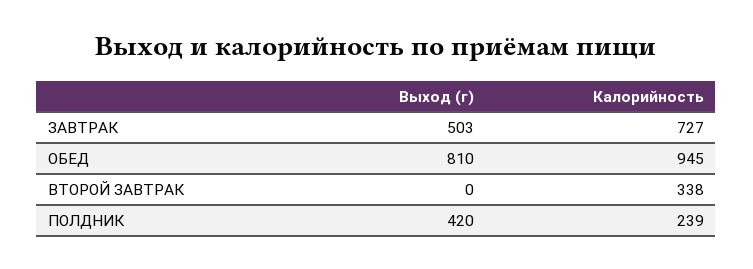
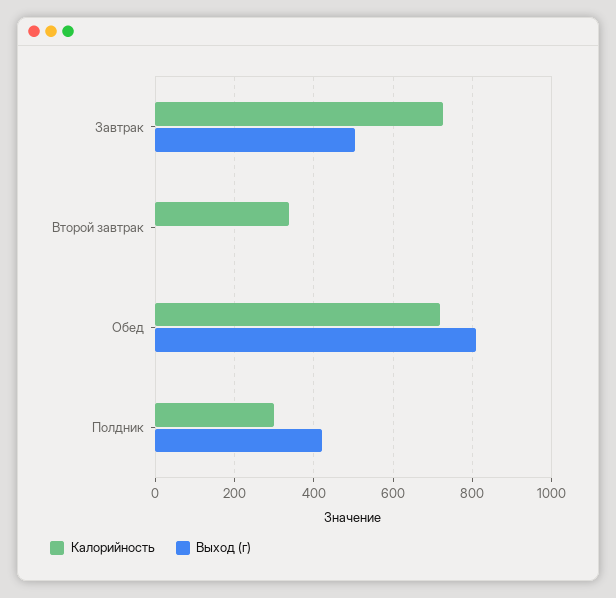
Калорийность, ОБЕД: 945 -> 720
Калорийность, ПОЛДНИК: 239 -> 300

